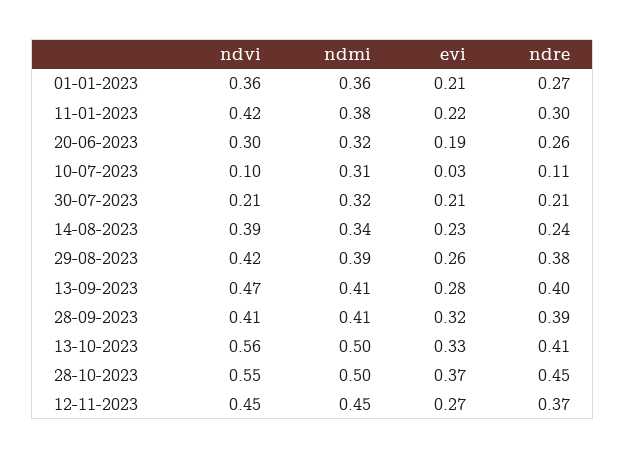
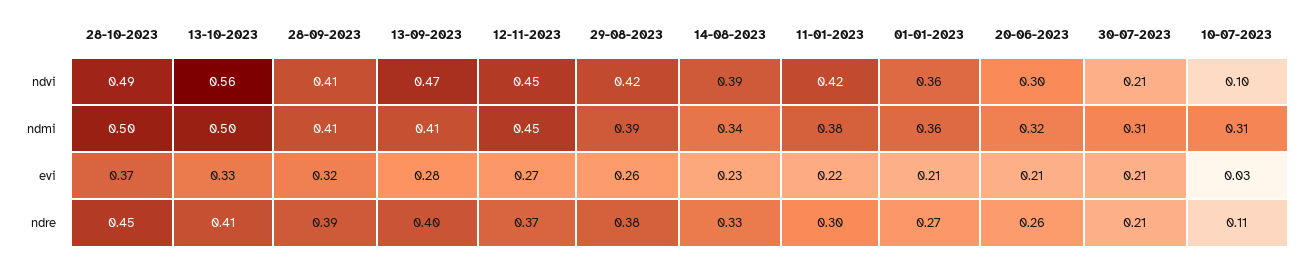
evi, 20-06-2023: 0.19 -> 0.21
ndmi, 30-07-2023: 0.32 -> 0.31
ndre, 14-08-2023: 0.24 -> 0.33
ndvi, 28-10-2023: 0.55 -> 0.49

